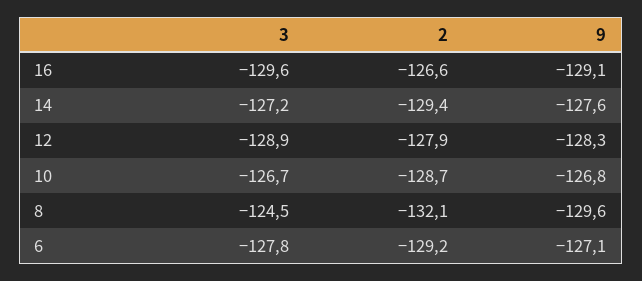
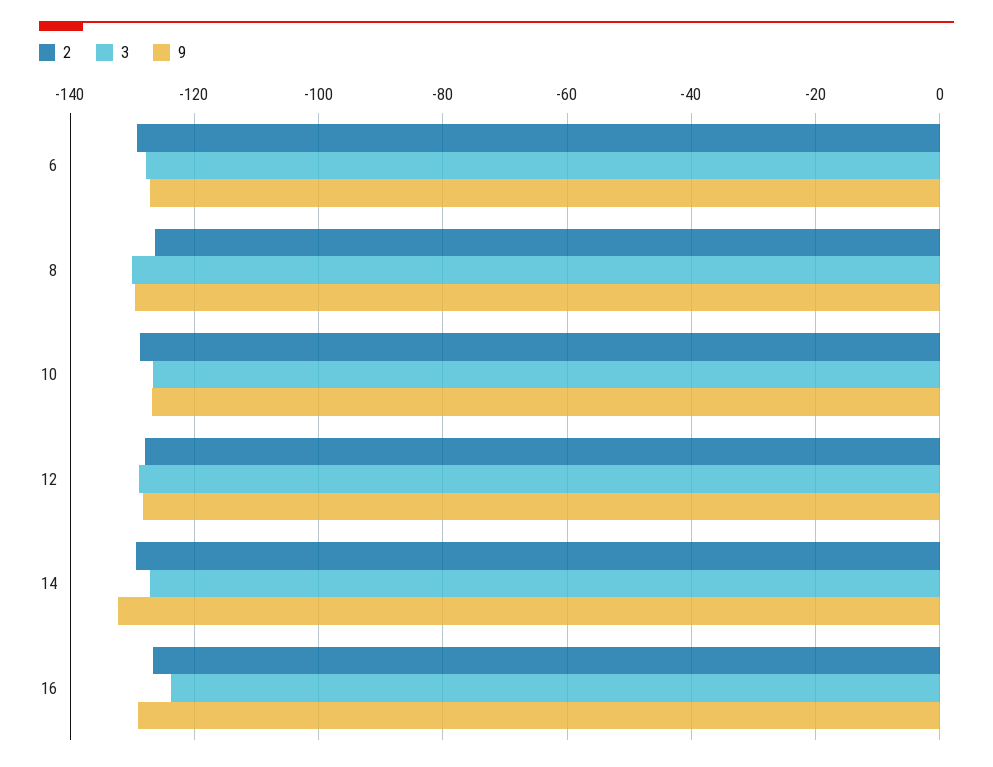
3, 16: -129.6 -> -124
9, 14: -127.6 -> -132
3, 8: -124.5 -> -130
2, 8: -132.1 -> -126

